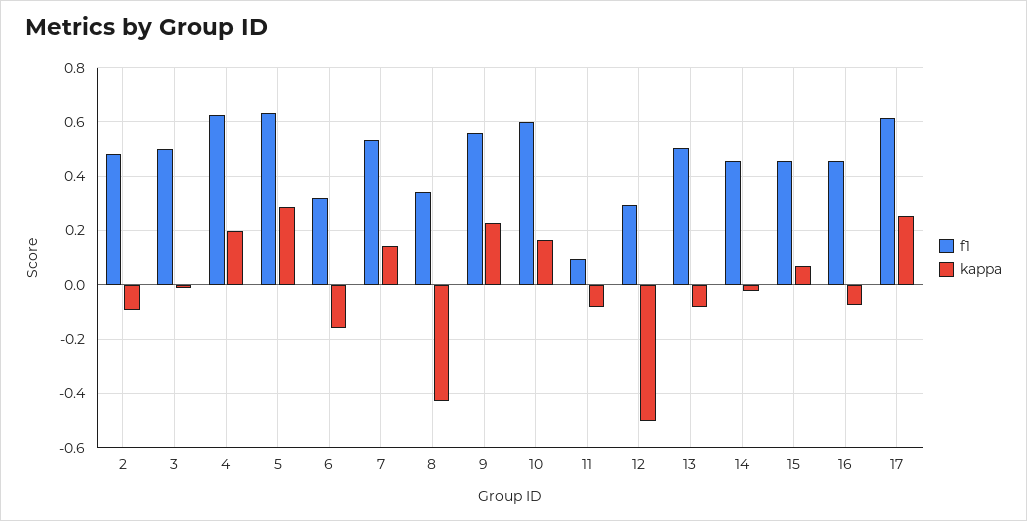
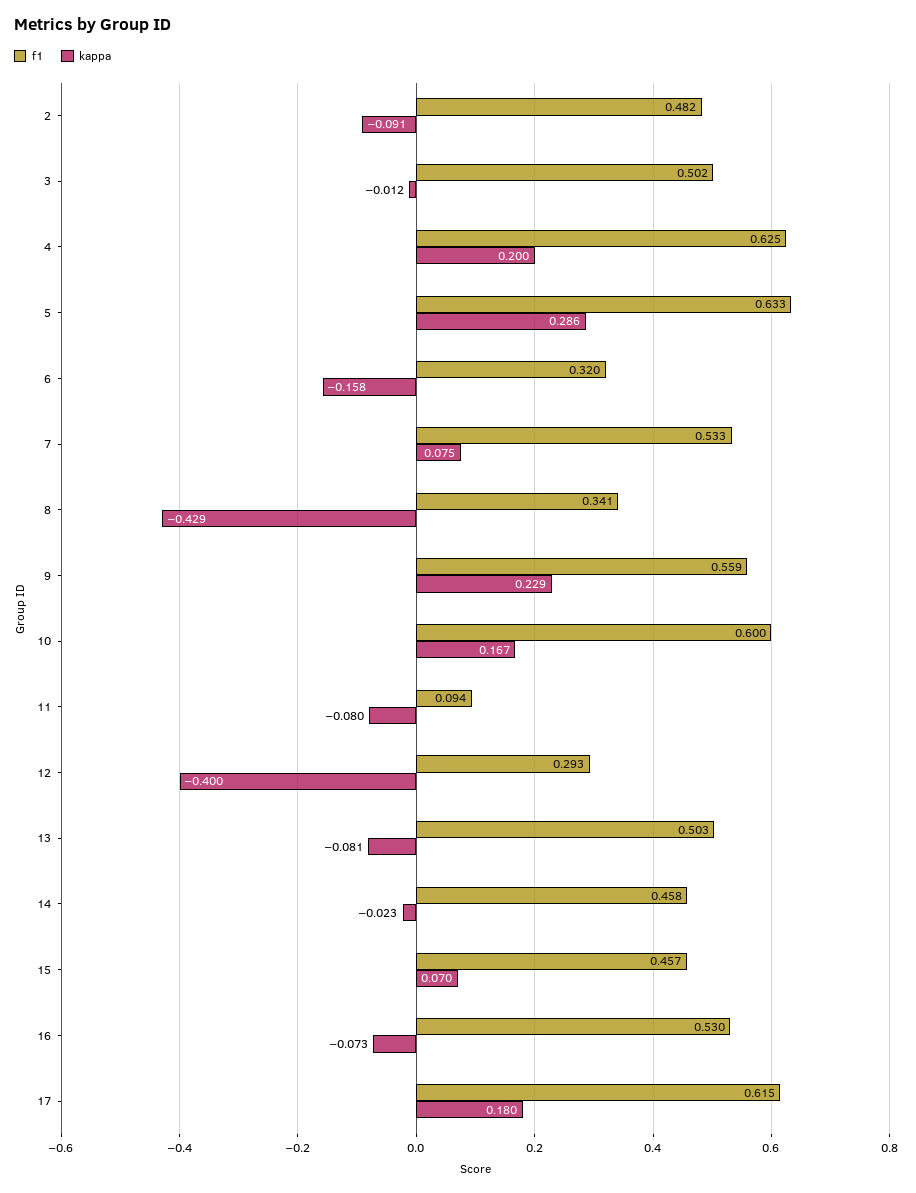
kappa, 7: 0.15 -> 0.075
kappa, 12: -0.5 -> -0.4
f1, 16: 0.45 -> 0.53
kappa, 17: 0.25 -> 0.18

